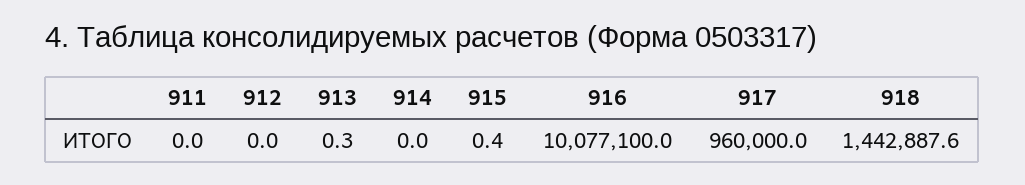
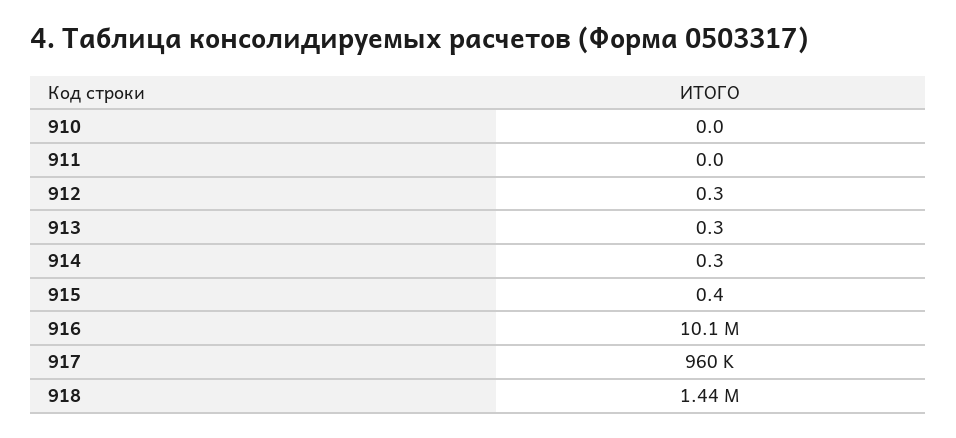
912: 0 -> 0.3
914: 0 -> 0.3
910: none -> 0

